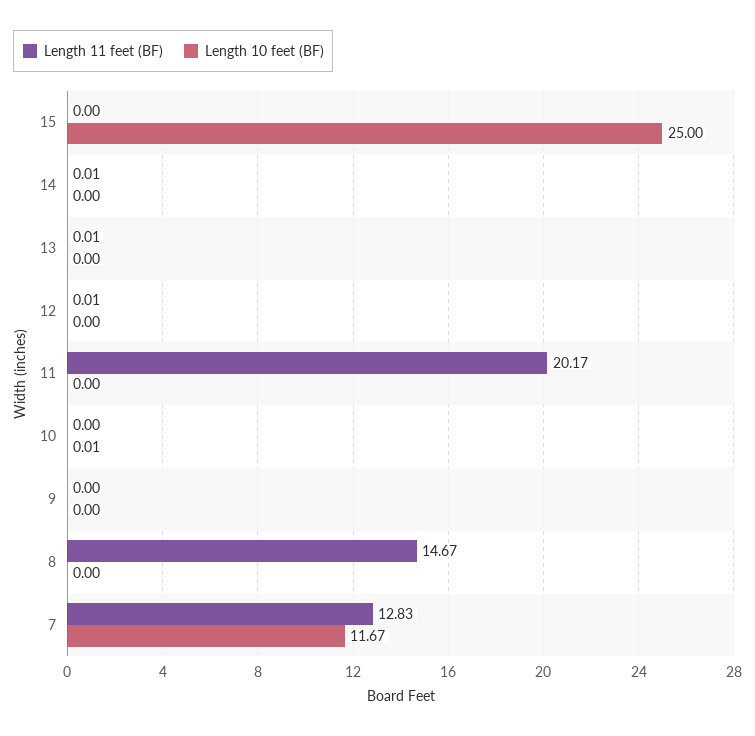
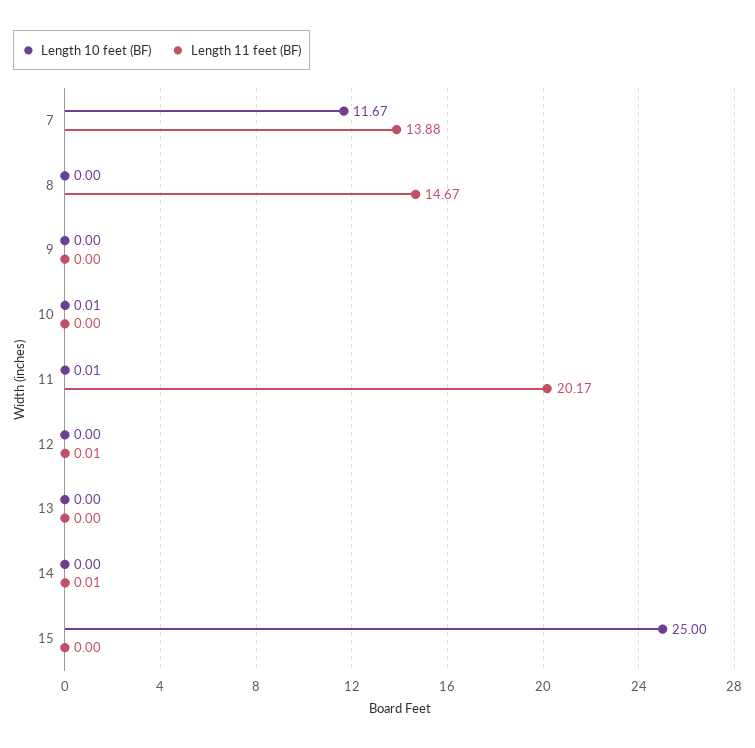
Length 11 feet (BF), 13: 0.01 -> 0
Length 10 feet (BF), 11: 0 -> 0.01
Length 11 feet (BF), 7: 12.83 -> 13.88

